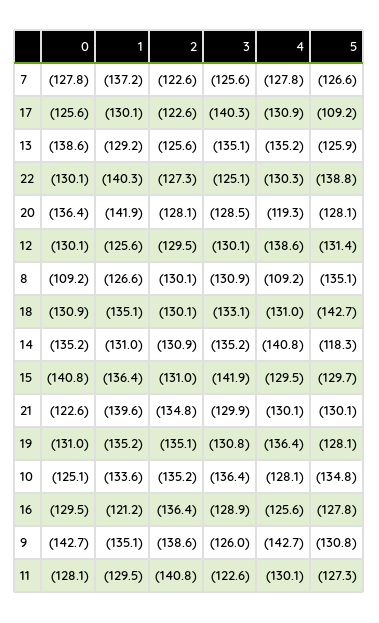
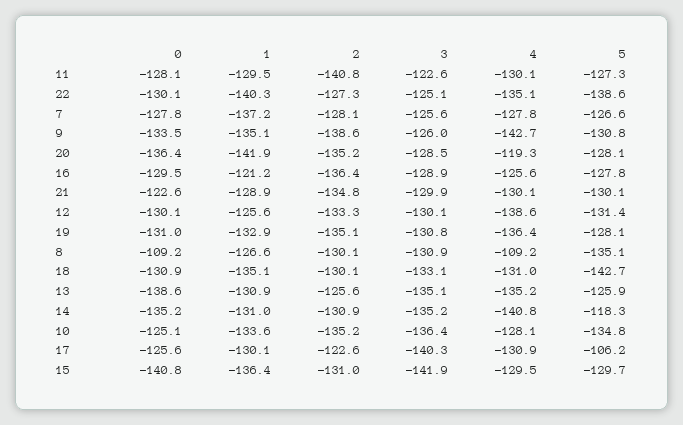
2, 7: -122.6 -> -128.1
5, 17: -109.2 -> -106.2
1, 13: -129.2 -> -130.9
4, 22: -130.3 -> -135.1
5, 22: -138.8 -> -138.6
2, 20: -128.1 -> -135.2
2, 12: -129.5 -> -133.3
1, 21: -139.6 -> -128.9
1, 19: -135.2 -> -132.9
0, 9: -142.7 -> -133.5

